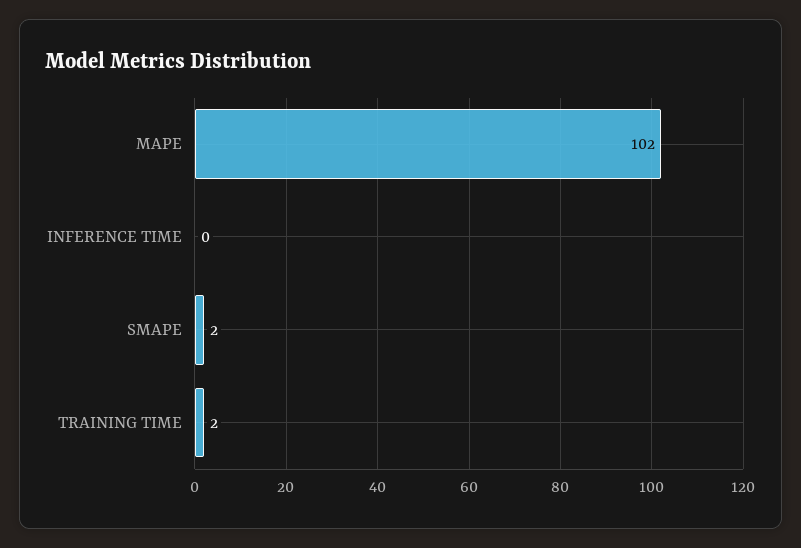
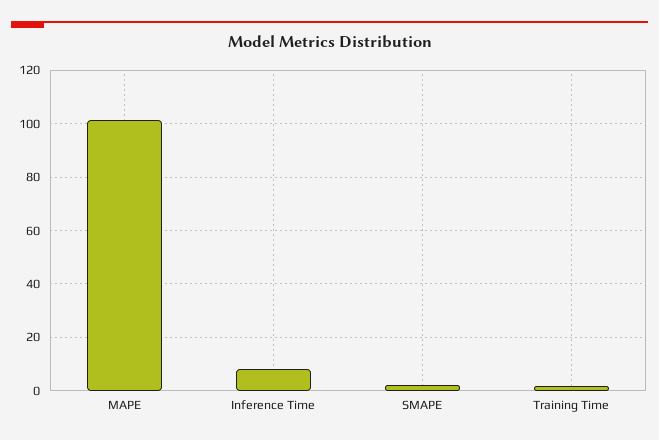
INFERENCE TIME: 0 -> 7.5

